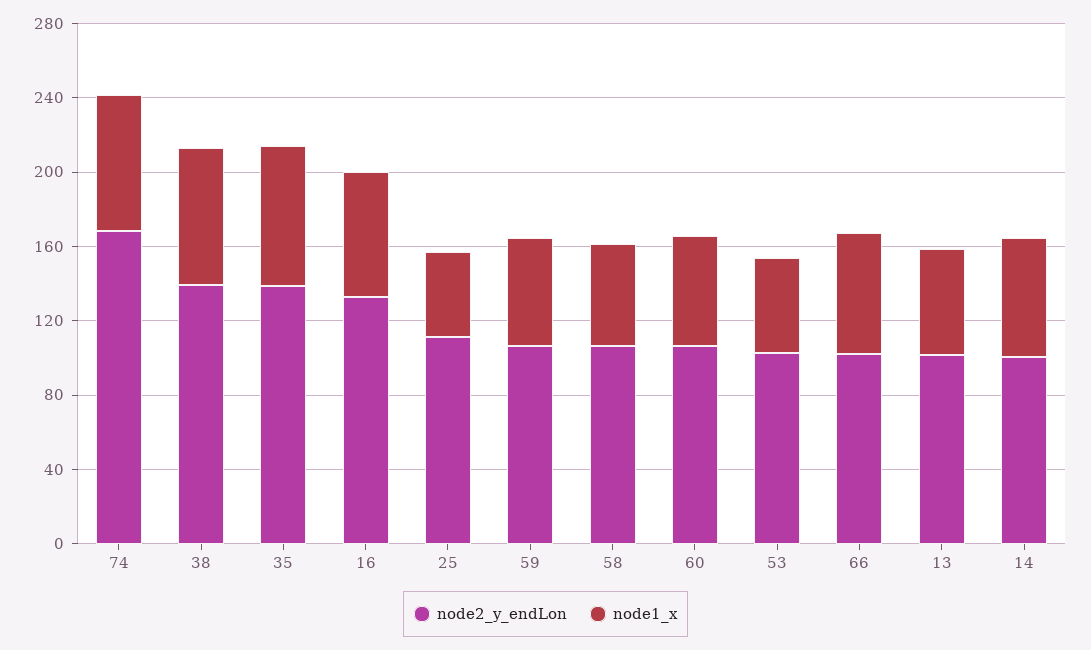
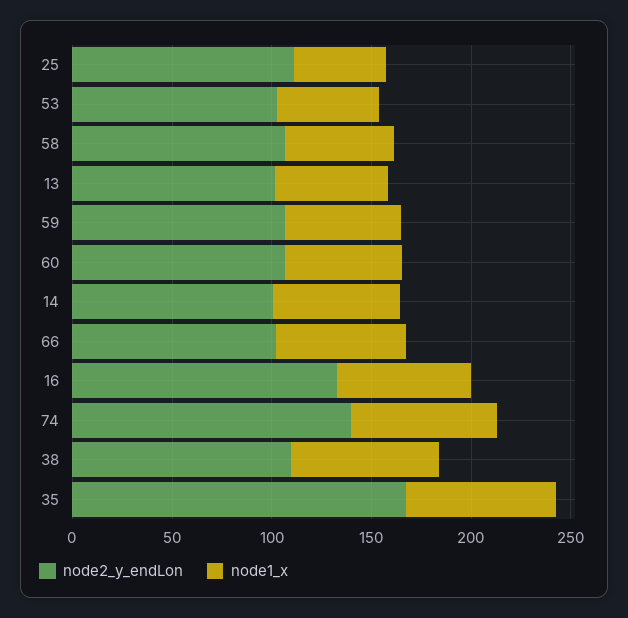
node2_y_endLon, 74: 170 -> 140
node2_y_endLon, 38: 140 -> 110
node2_y_endLon, 35: 140 -> 170

